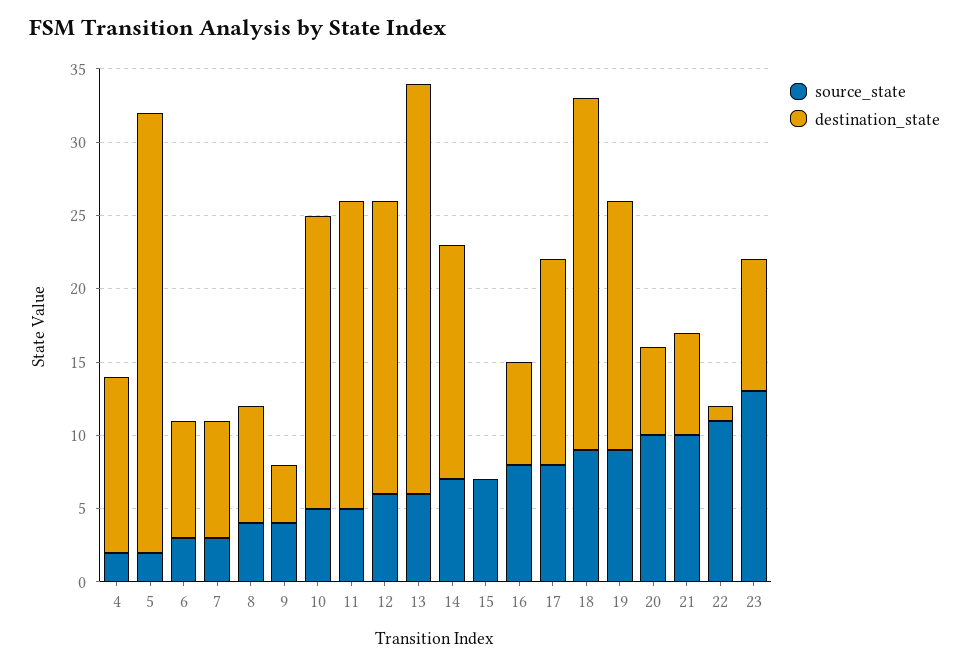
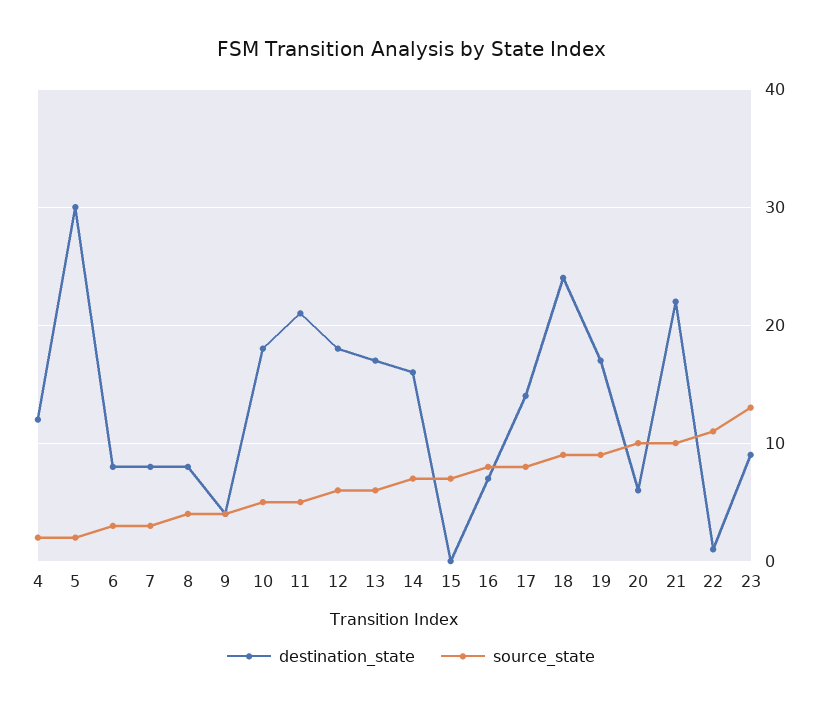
destination_state, 10: 20 -> 18
destination_state, 12: 20 -> 18
destination_state, 13: 28 -> 17
destination_state, 21: 7 -> 22

